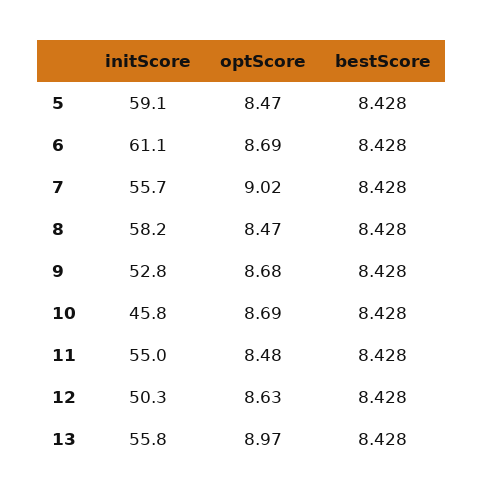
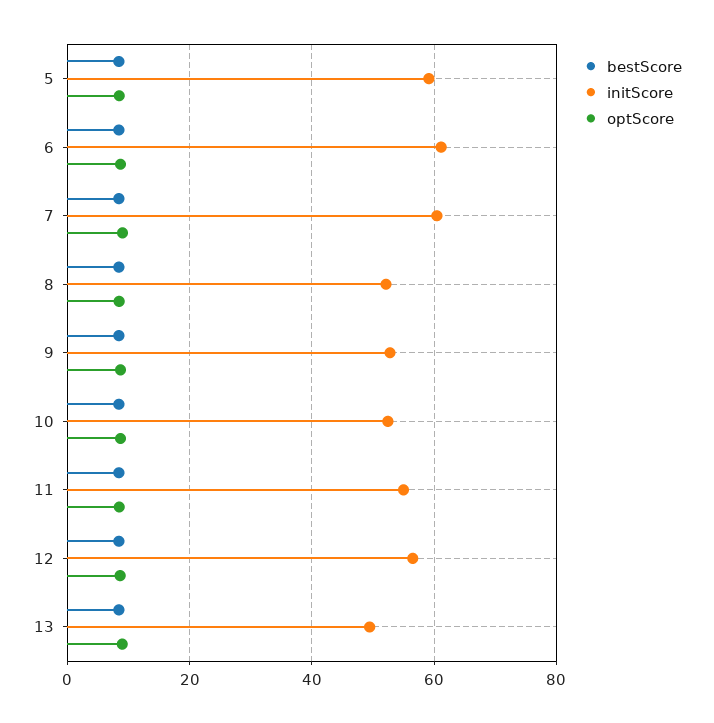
initScore, 7: 55.7 -> 60
initScore, 8: 58.2 -> 52
initScore, 10: 45.8 -> 52
initScore, 12: 50.3 -> 56
initScore, 13: 55.8 -> 50

